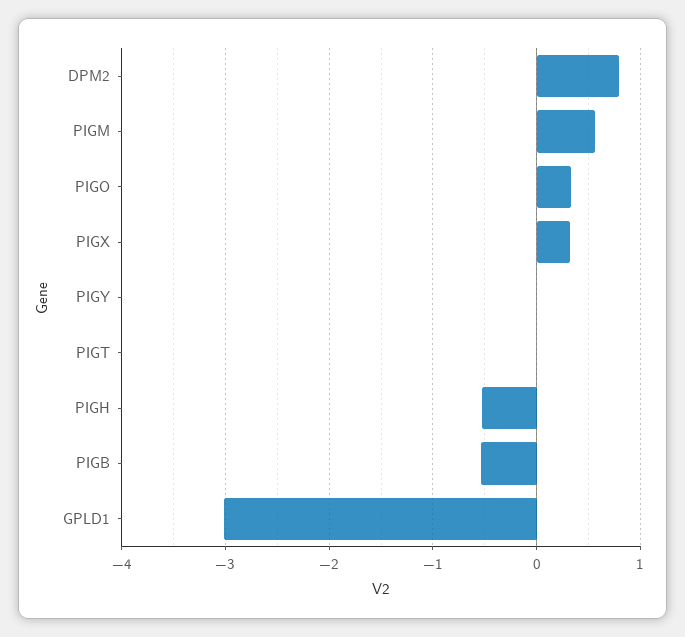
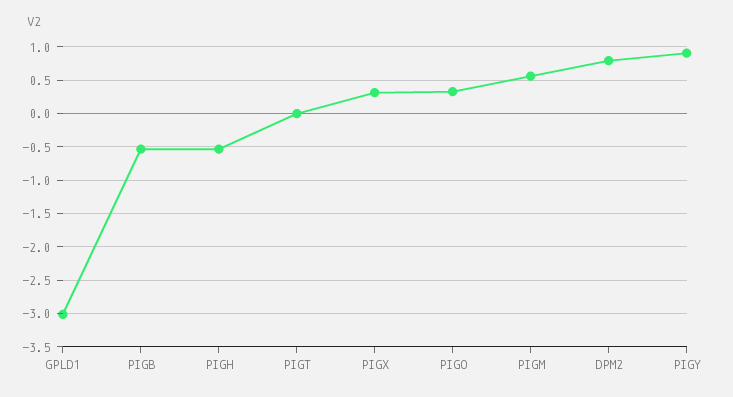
PIGY: 0 -> 0.9

